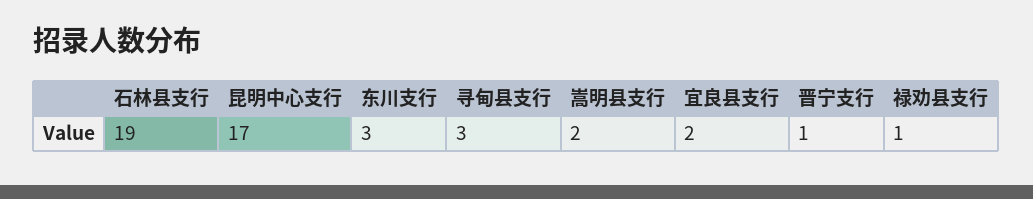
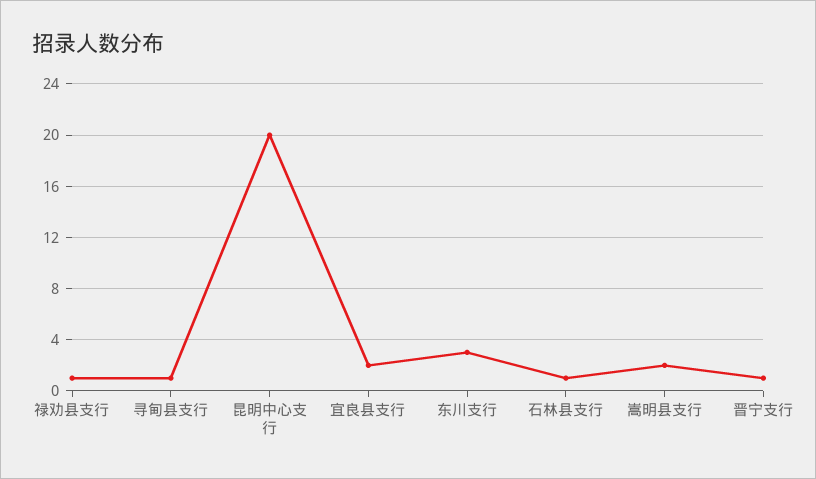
石林县支行: 19 -> 1
昆明中心支行: 17 -> 20
寻甸县支行: 3 -> 1

